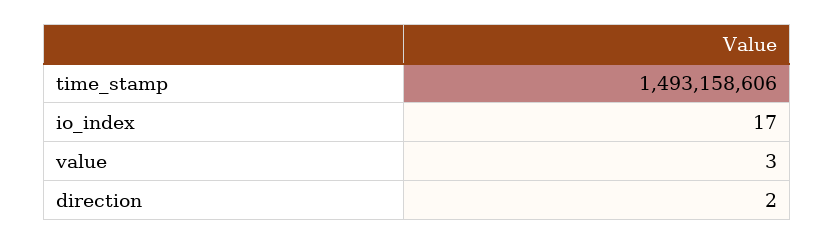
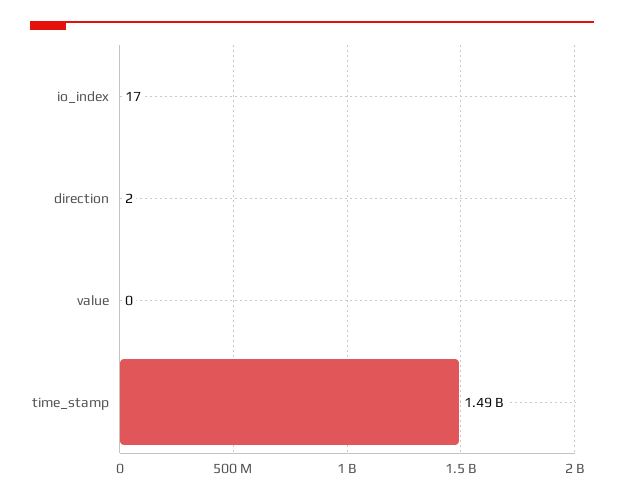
value: 3 -> 0

